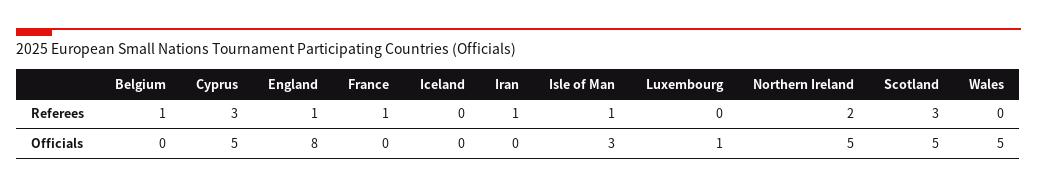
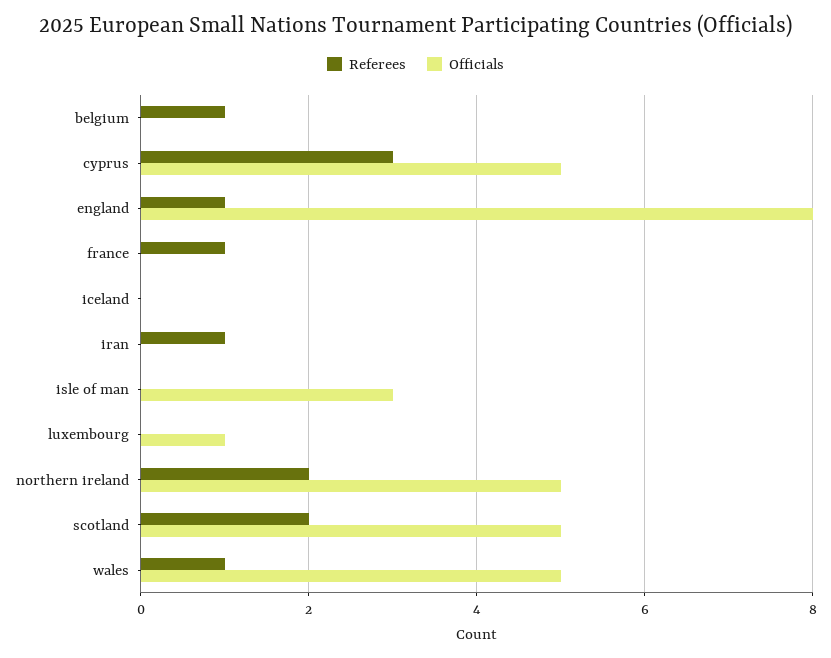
Referees, Isle of Man: 1 -> 0
Referees, Scotland: 3 -> 2
Referees, Wales: 0 -> 1

